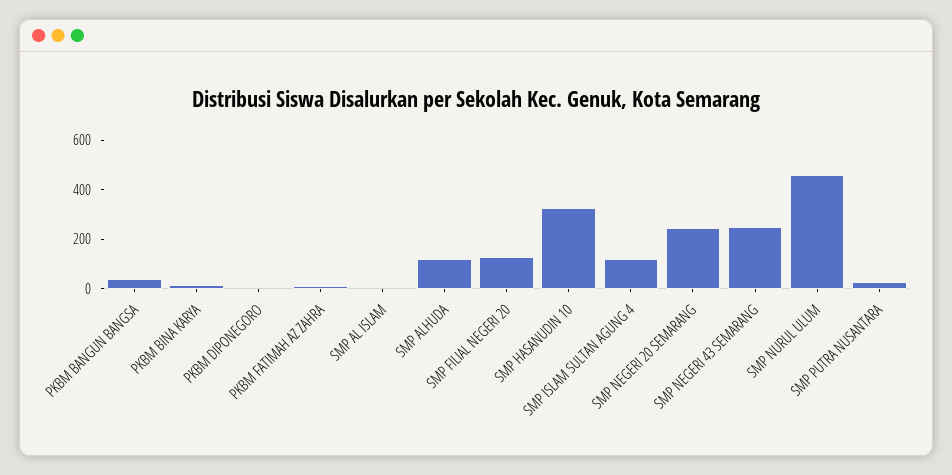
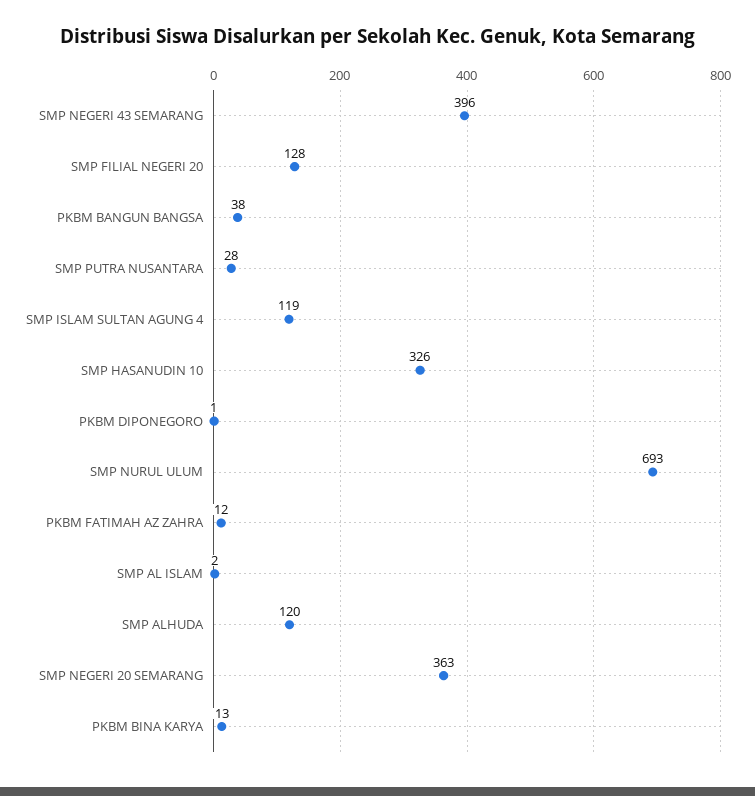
SMP NEGERI 20 SEMARANG: 250 -> 363
SMP NEGERI 43 SEMARANG: 250 -> 396
SMP NURUL ULUM: 450 -> 693

